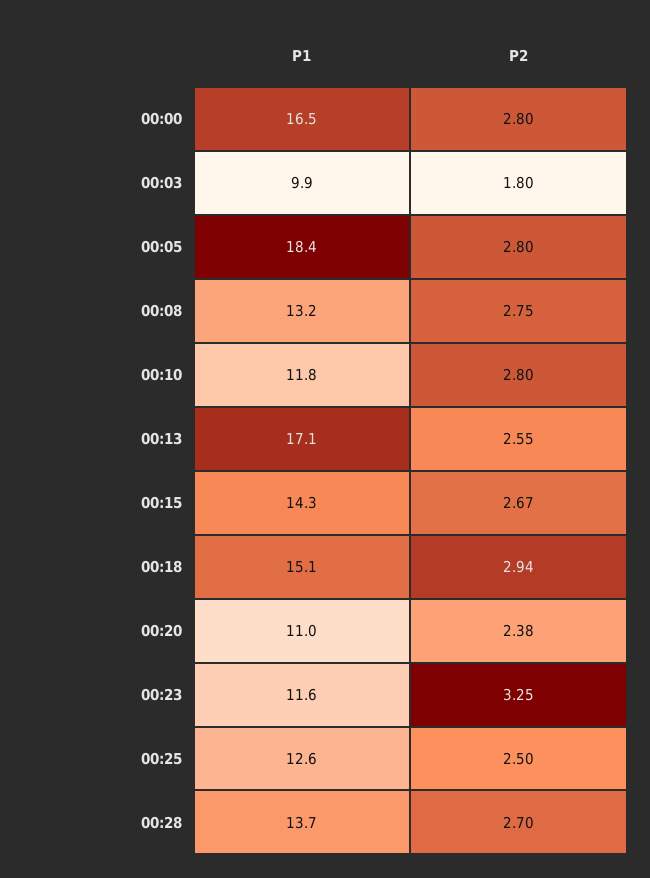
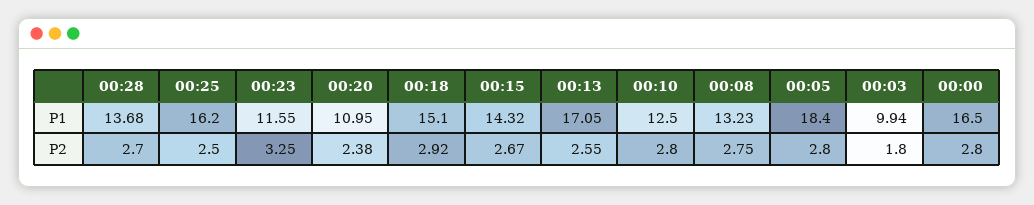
P1, 00:10: 11.8 -> 12.5
P2, 00:18: 2.94 -> 2.92
P1, 00:25: 12.6 -> 16.2

